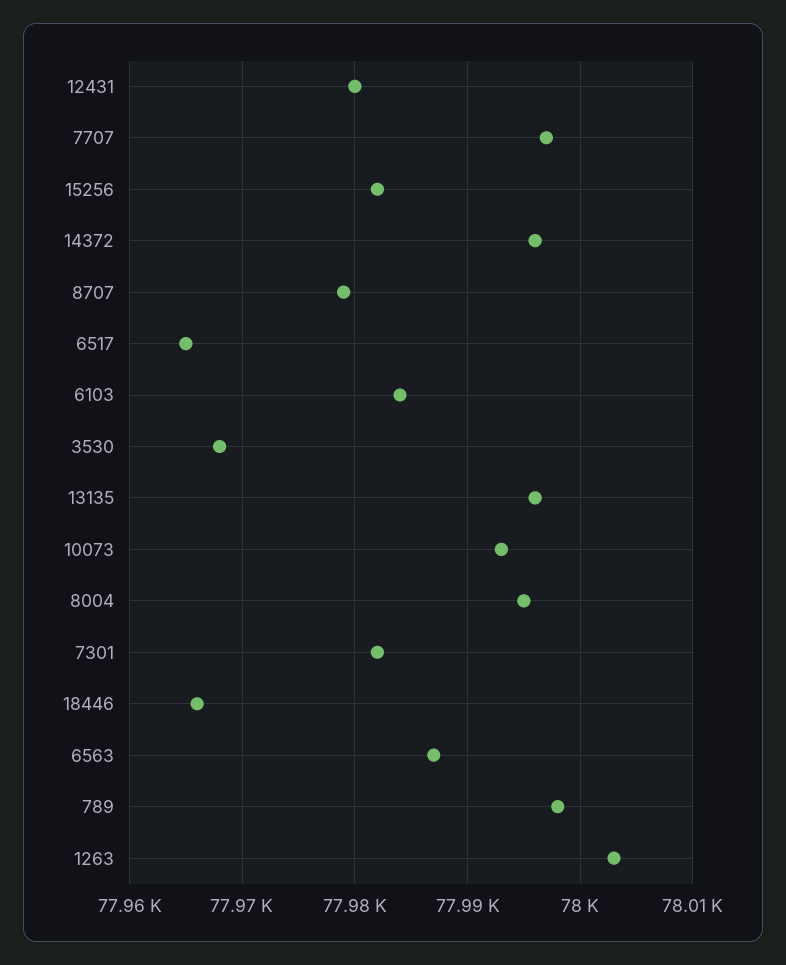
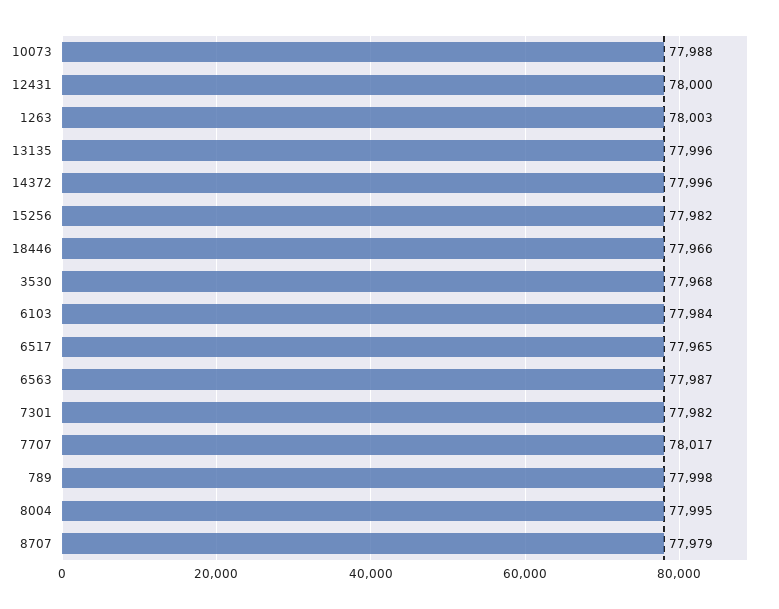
12431: 77980 -> 78000
7707: 77997 -> 78017
10073: 77993 -> 77988

